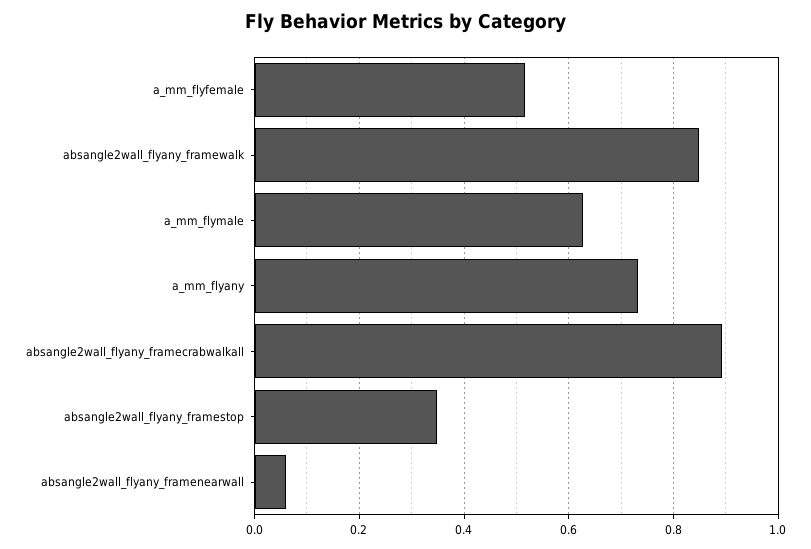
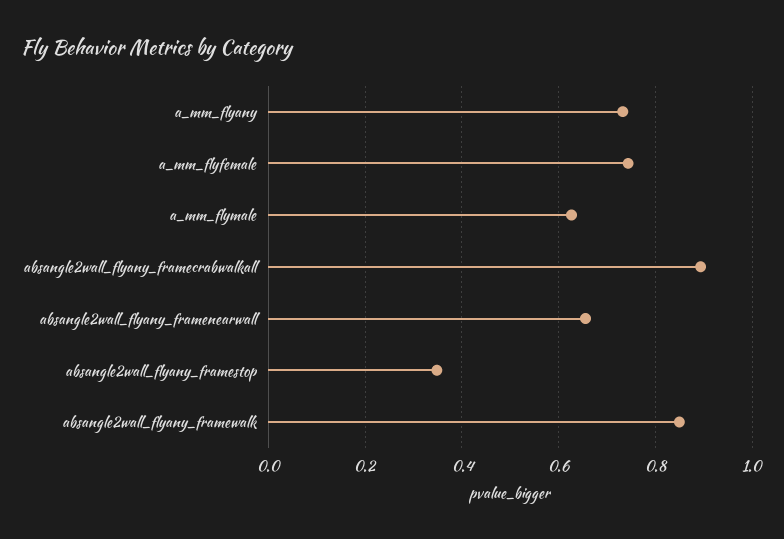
a_mm_flyfemale: 0.52 -> 0.74
absangle2wall_flyany_framenearwall: 0.06 -> 0.66

